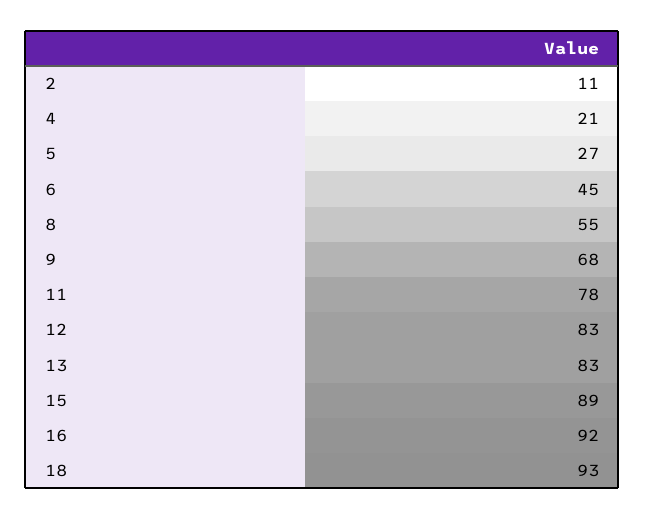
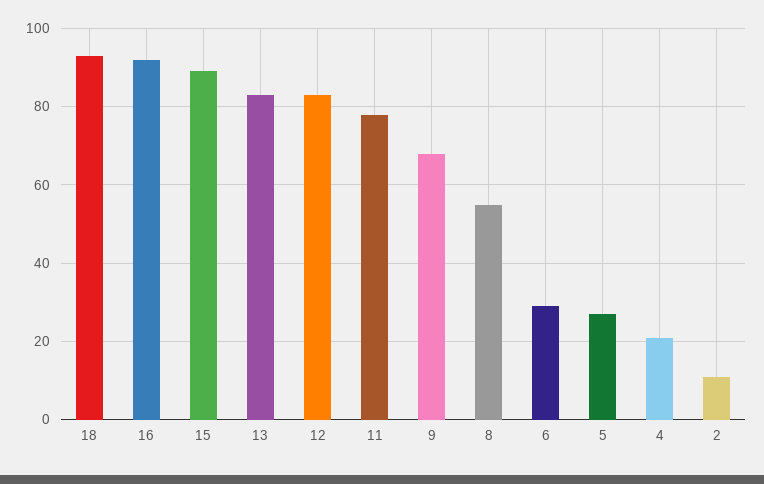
6: 45 -> 30

